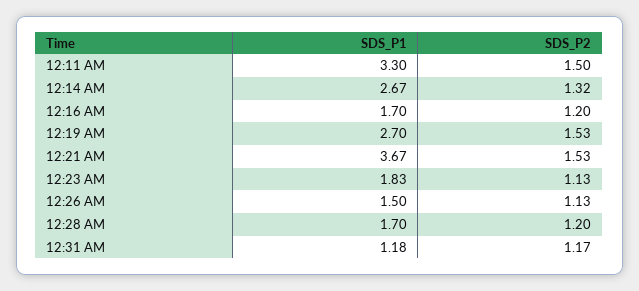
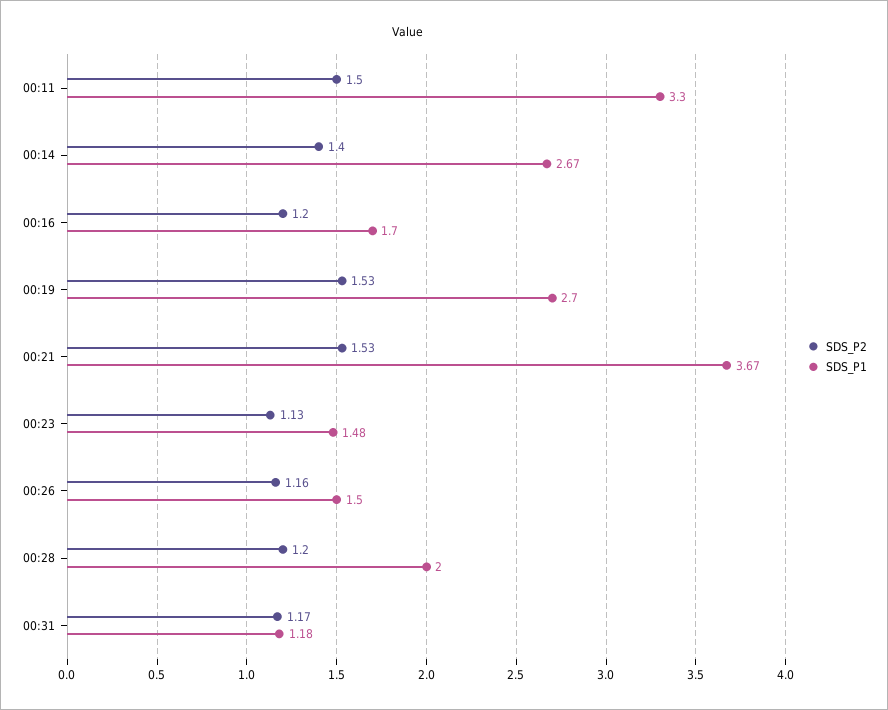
SDS_P2, 12:14 AM: 1.32 -> 1.4
SDS_P1, 12:23 AM: 1.83 -> 1.48
SDS_P2, 12:26 AM: 1.13 -> 1.16
SDS_P1, 12:28 AM: 1.7 -> 2

